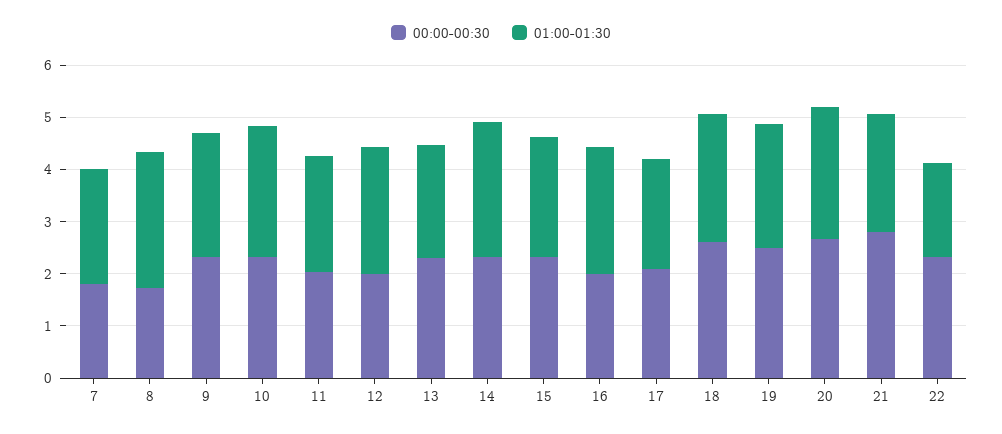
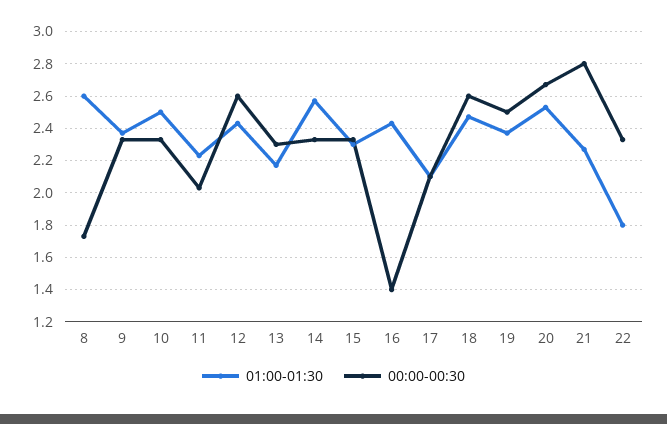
00:00-00:30, 7: 1.8 -> none
01:00-01:30, 7: 2.2 -> none
00:00-00:30, 12: 2 -> 2.6
00:00-00:30, 16: 2 -> 1.4

